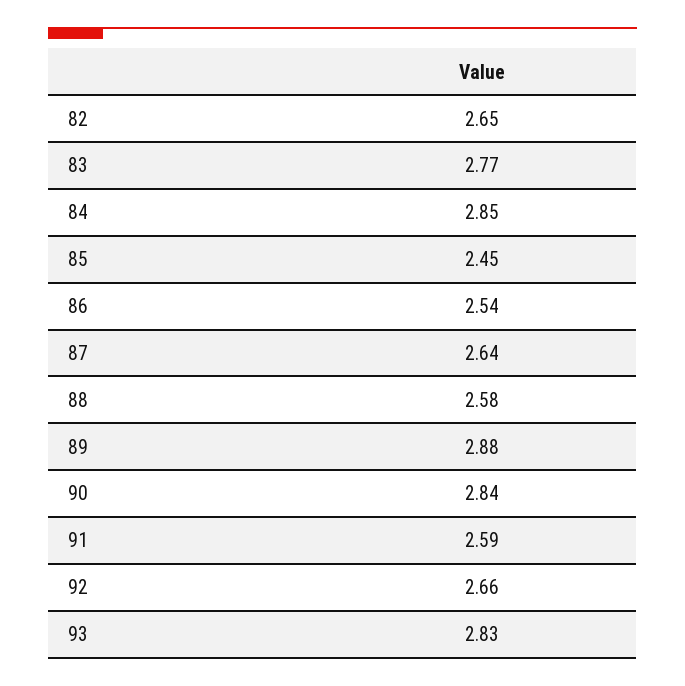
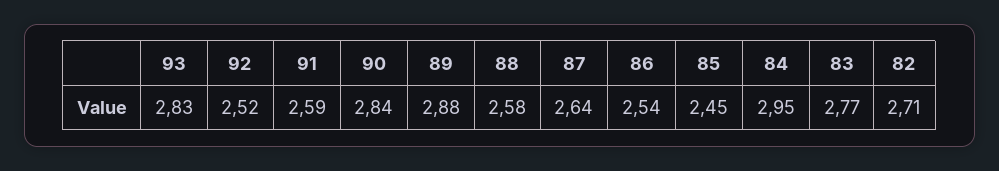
82: 2.65 -> 2.71
84: 2.85 -> 2.95
92: 2.66 -> 2.52

